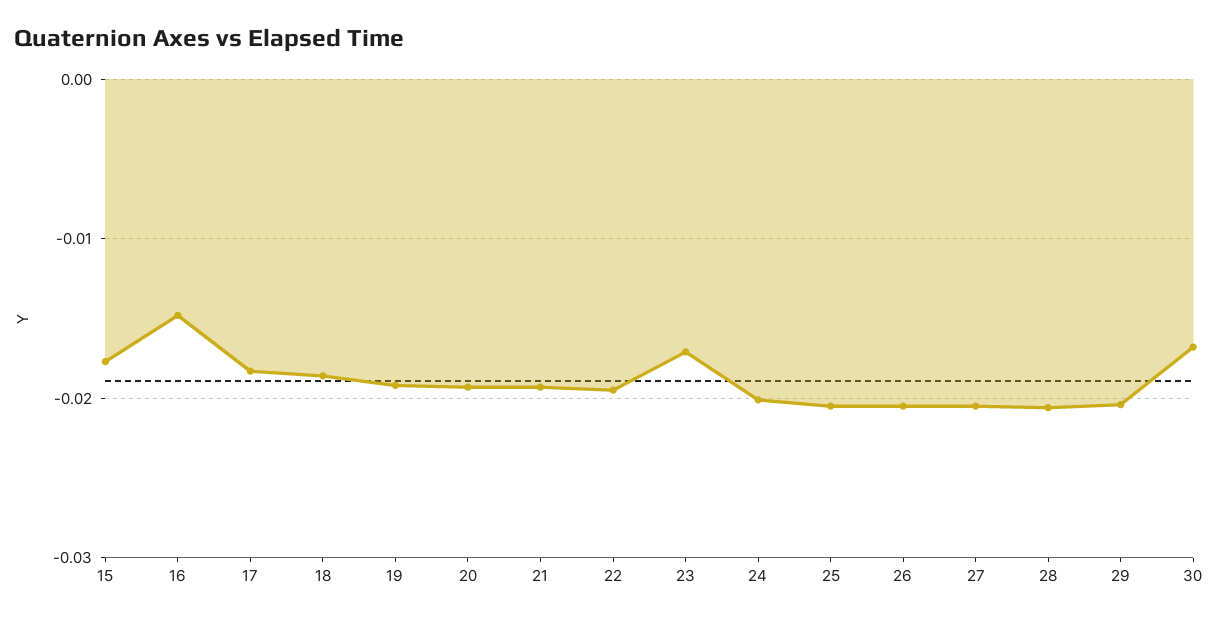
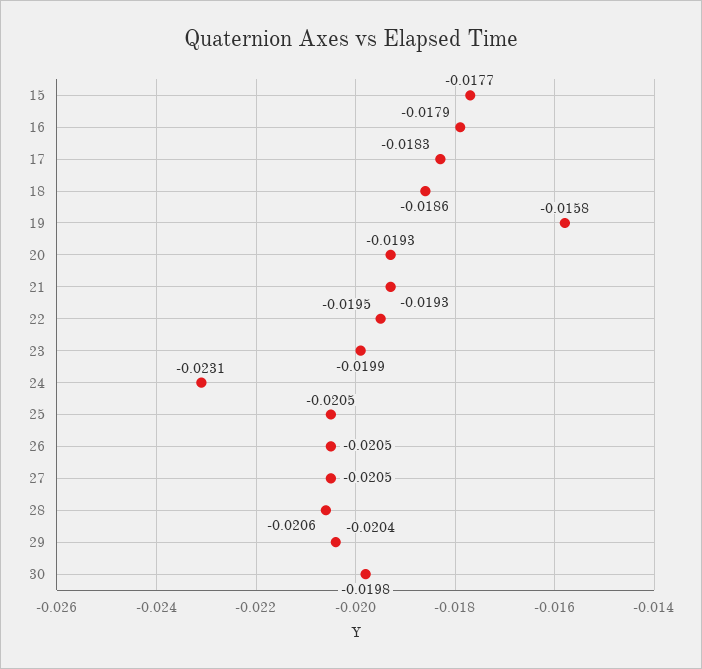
16: -0.015 -> -0.0179
19: -0.019 -> -0.0158
23: -0.017 -> -0.0199
24: -0.02 -> -0.0231
30: -0.017 -> -0.0198

